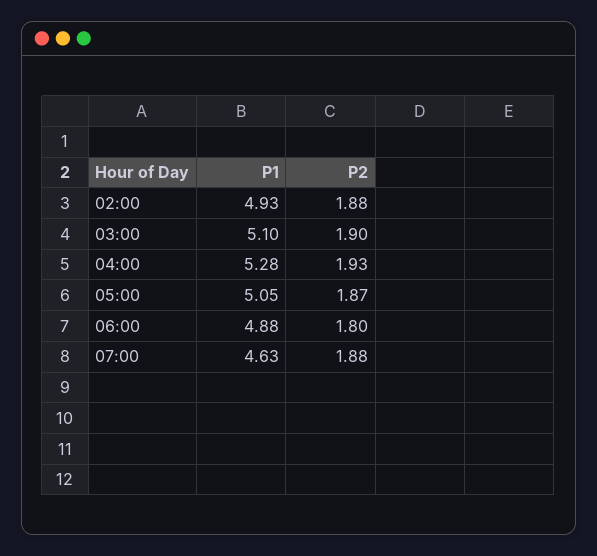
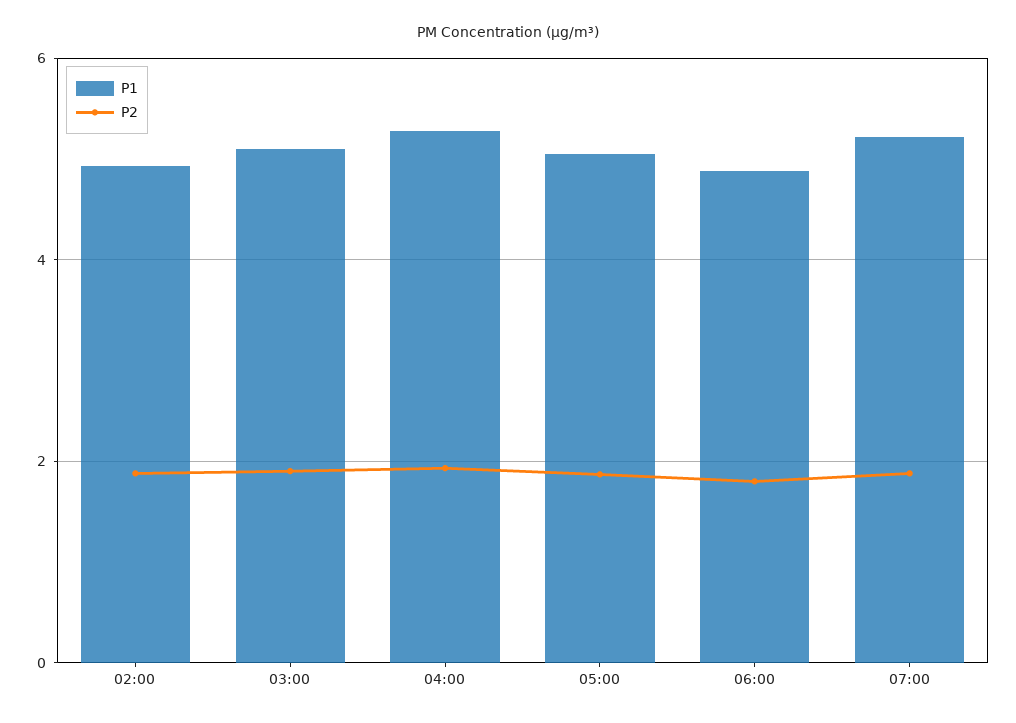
P1, 07:00: 4.63 -> 5.2

